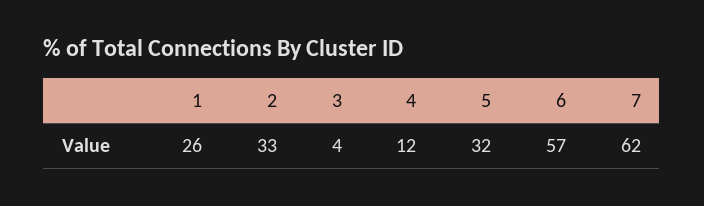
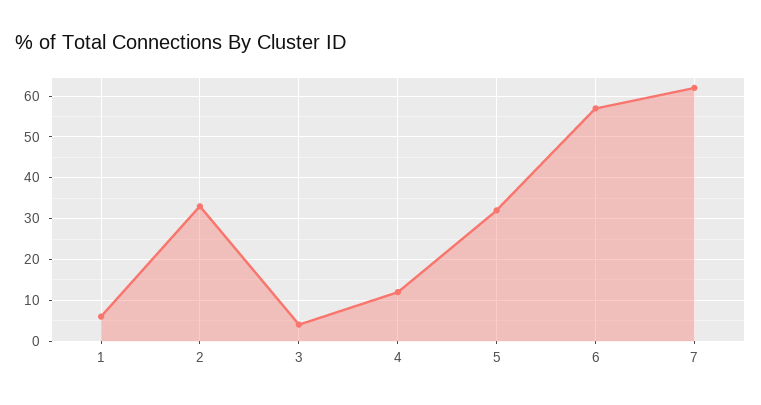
1: 26 -> 5

